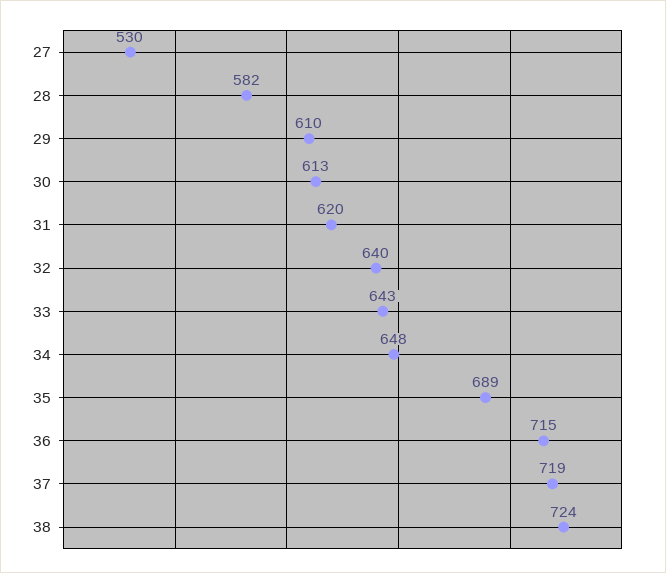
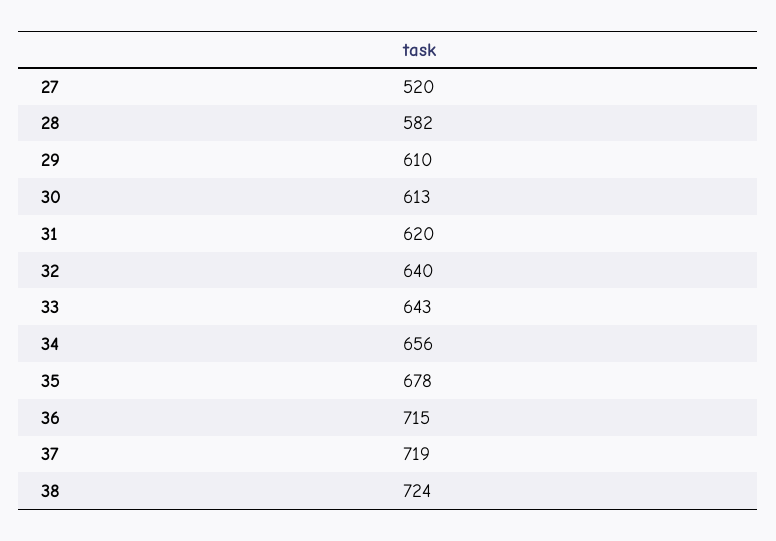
27: 530 -> 520
34: 648 -> 656
35: 689 -> 678

